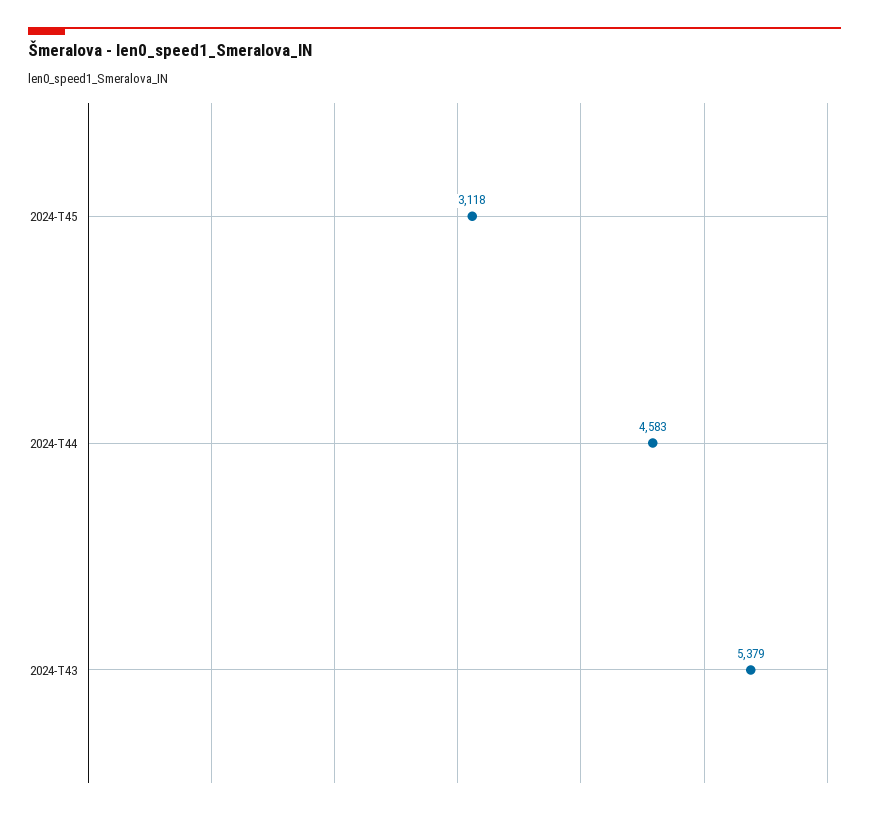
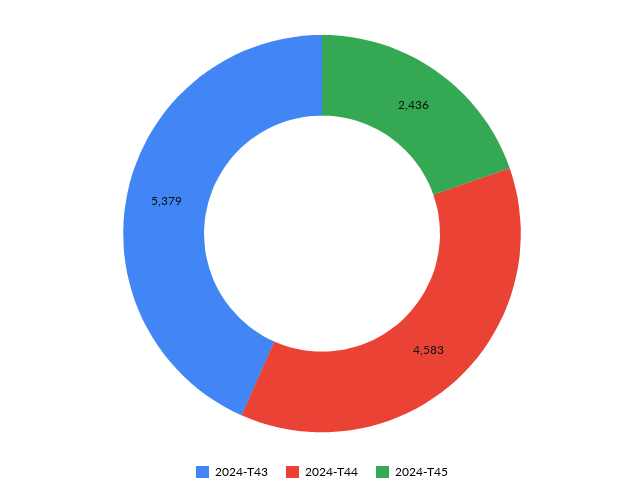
2024-T45: 3118 -> 2436

